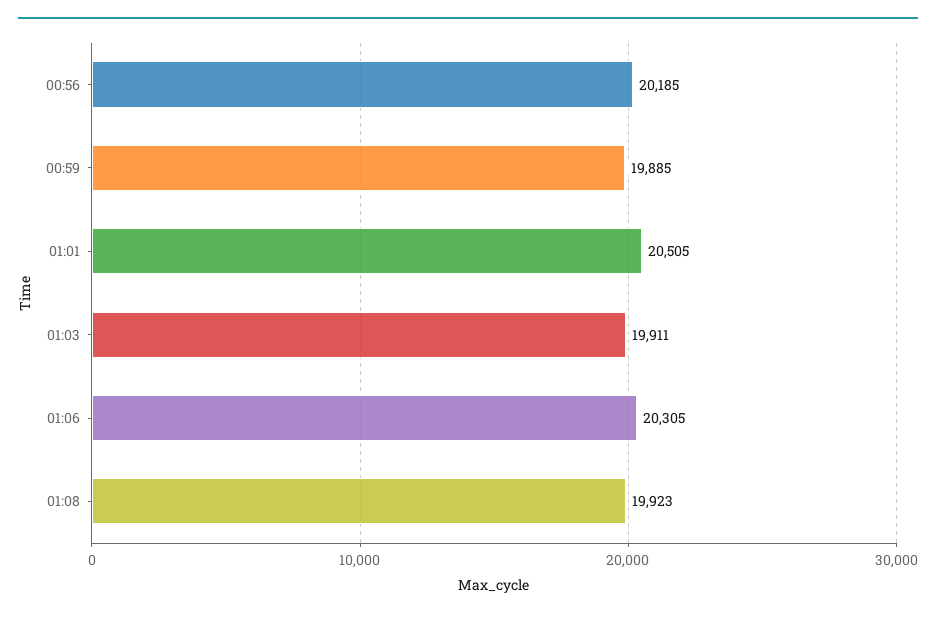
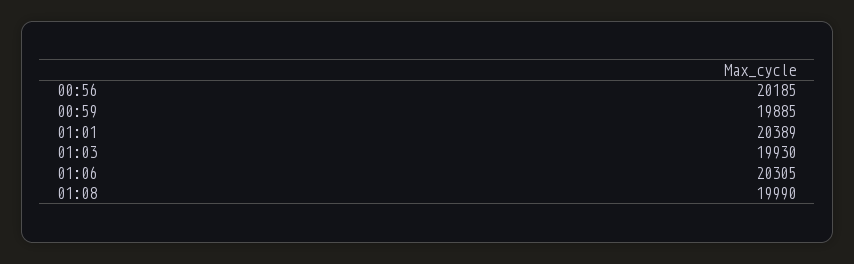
01:01: 20505 -> 20389
01:03: 19911 -> 19930
01:08: 19923 -> 19990

